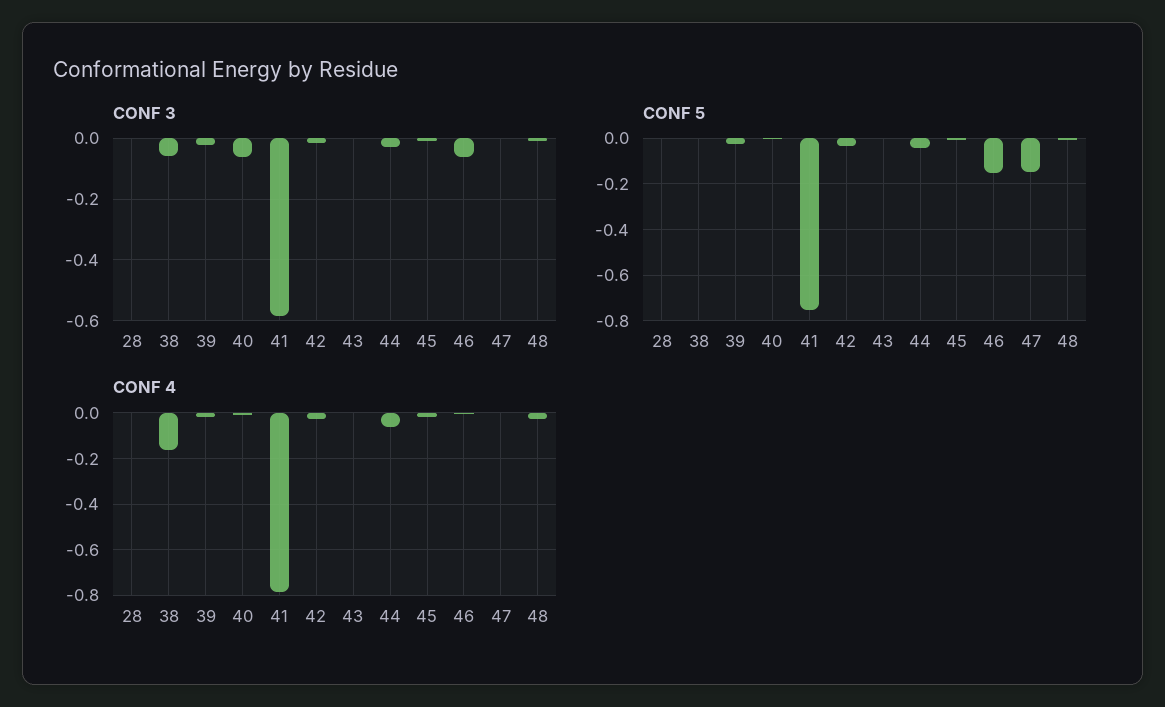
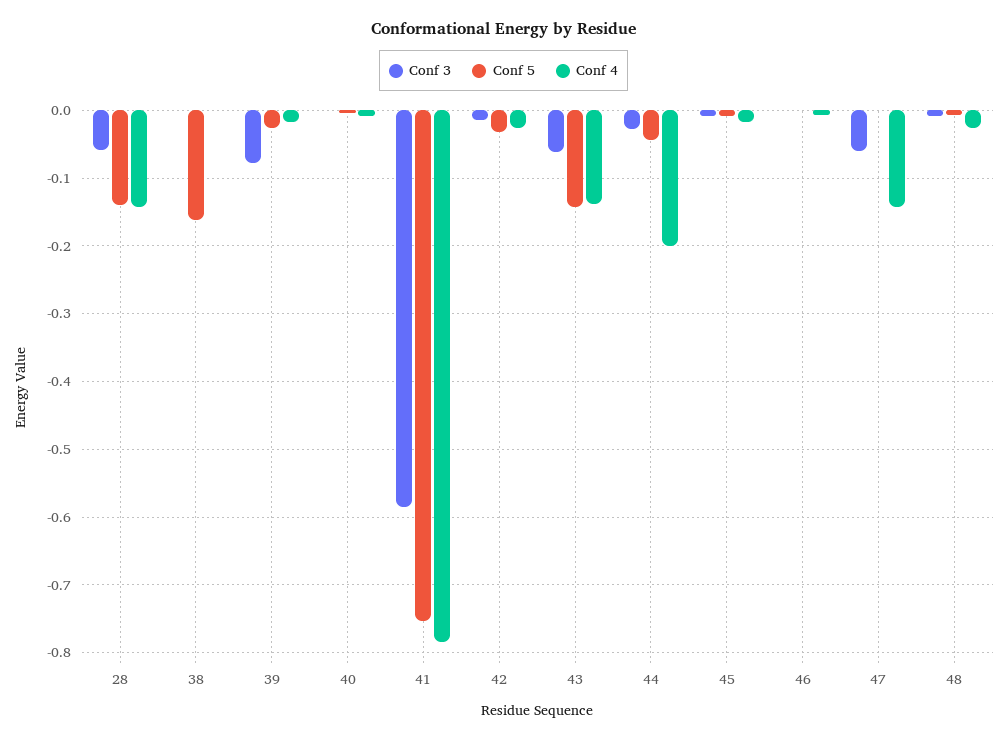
CONF 3, 28: 0 -> -0.06
CONF 3, 38: -0.06 -> 0
CONF 3, 39: -0.02 -> -0.08
CONF 3, 40: -0.06 -> 0
CONF 3, 43: 0 -> -0.06
CONF 3, 46: -0.06 -> 0
CONF 3, 47: 0 -> -0.06
CONF 5, 28: 0 -> -0.14
CONF 5, 38: 0 -> -0.16
CONF 5, 43: 0 -> -0.14
CONF 5, 46: -0.15 -> 0
CONF 5, 47: -0.15 -> 0
CONF 4, 28: 0 -> -0.14
CONF 4, 38: -0.15 -> 0
CONF 4, 43: 0 -> -0.14
CONF 4, 44: -0.05 -> -0.2
CONF 4, 47: 0 -> -0.14

